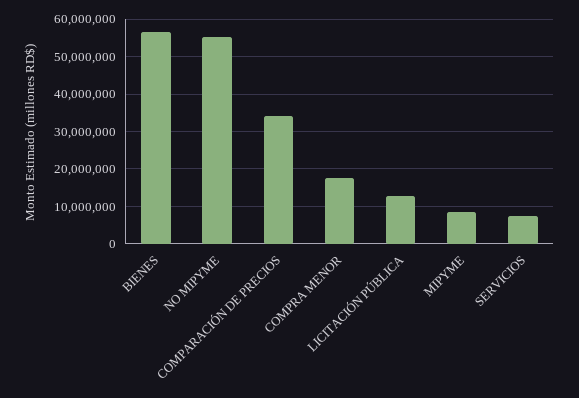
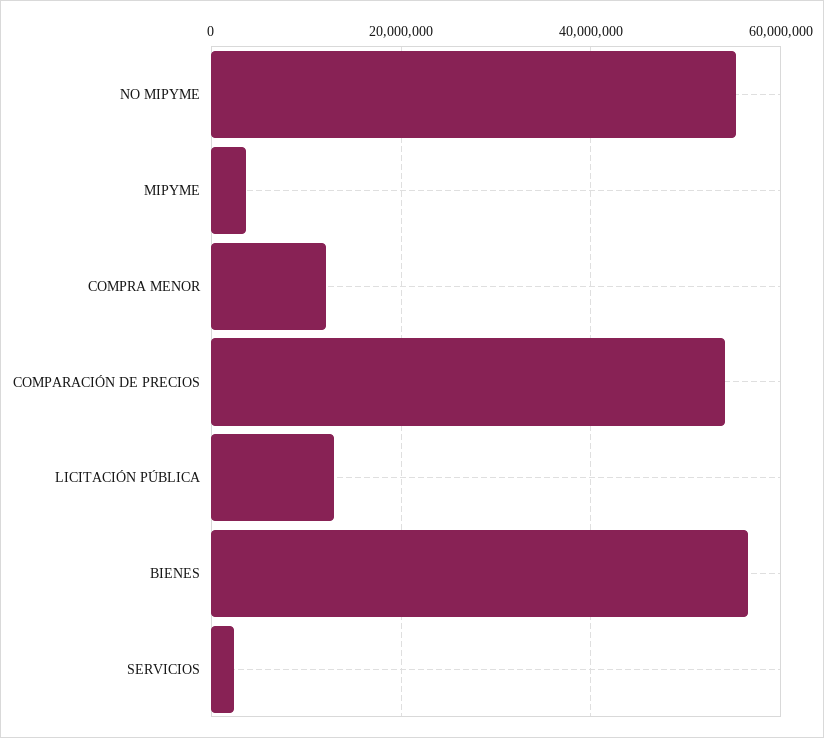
COMPARACIÓN DE PRECIOS: 34000000 -> 54000000
COMPRA MENOR: 18000000 -> 12000000
MIPYME: 8000000 -> 4000000
SERVICIOS: 8000000 -> 2000000

